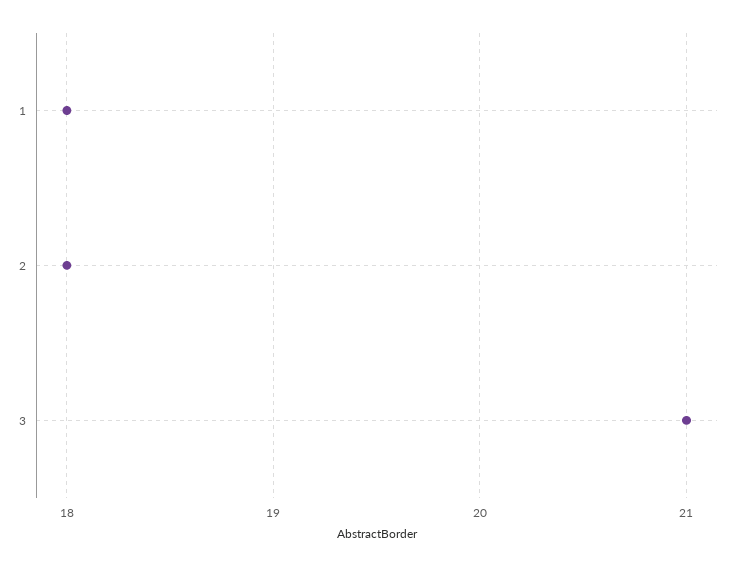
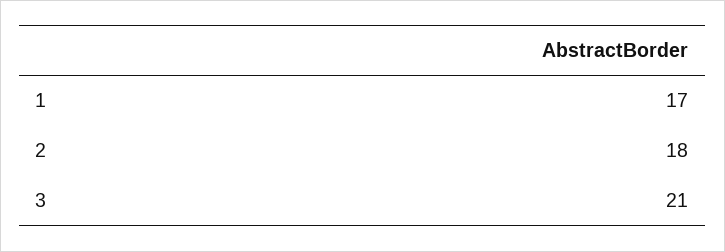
1: 18 -> 17

